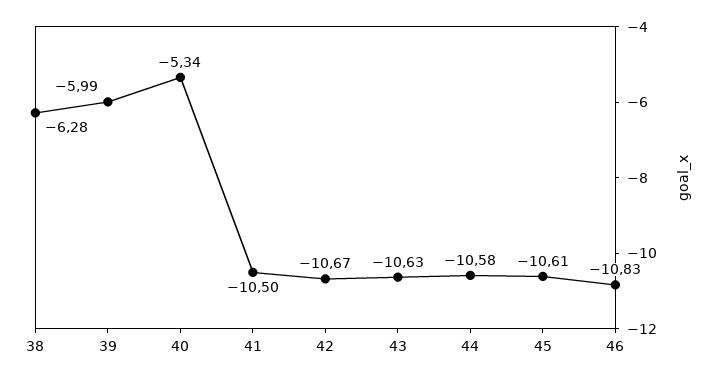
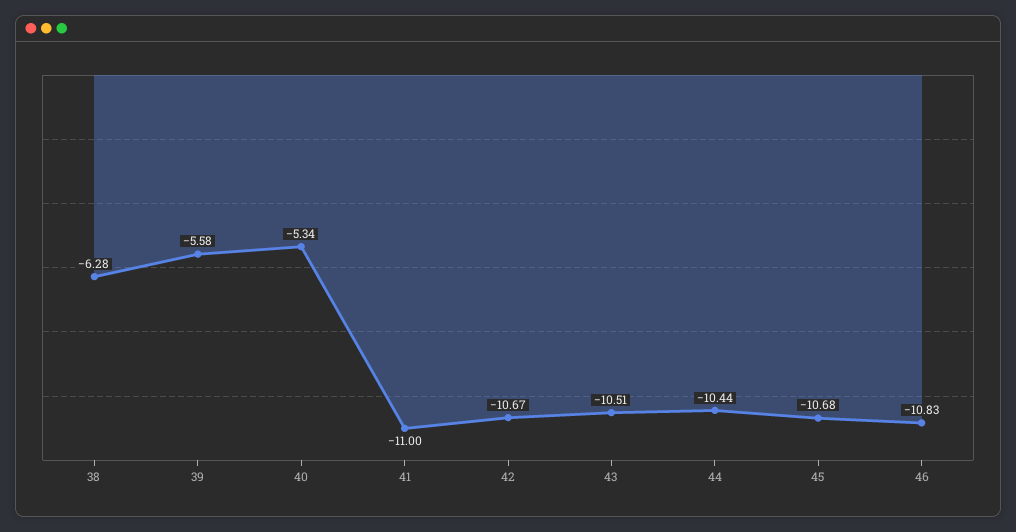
39: -5.99 -> -5.58
41: -10.5 -> -11
43: -10.63 -> -10.51
44: -10.58 -> -10.44
45: -10.61 -> -10.68

